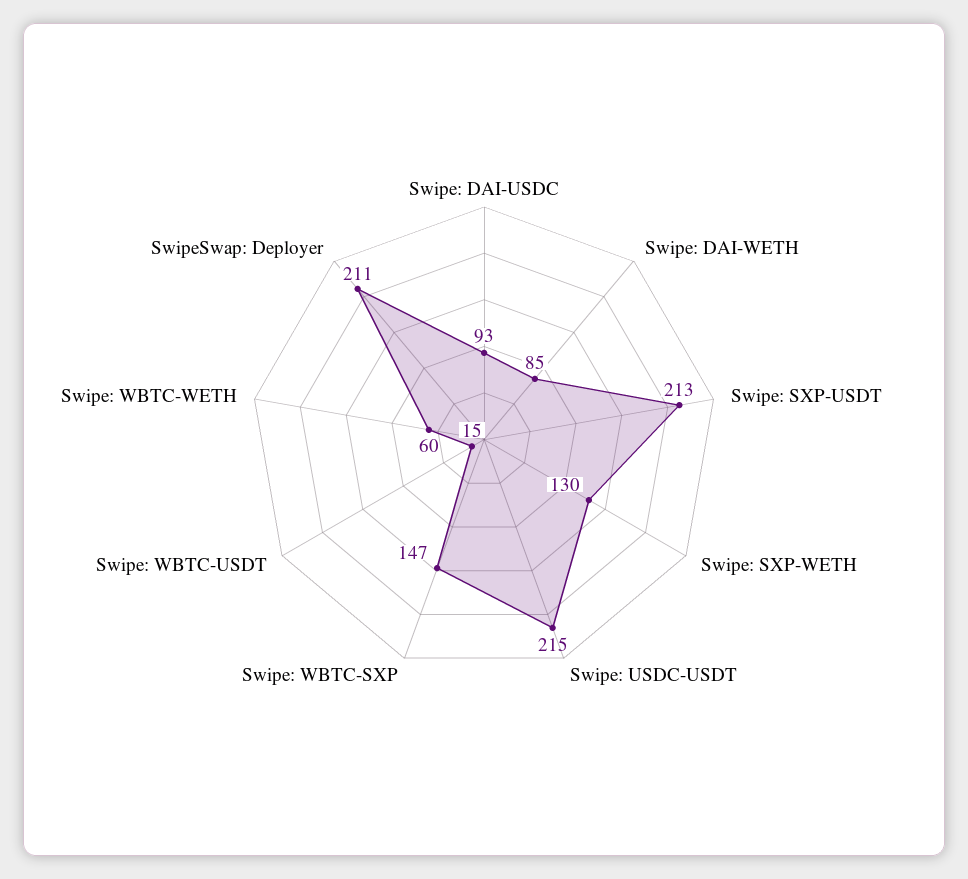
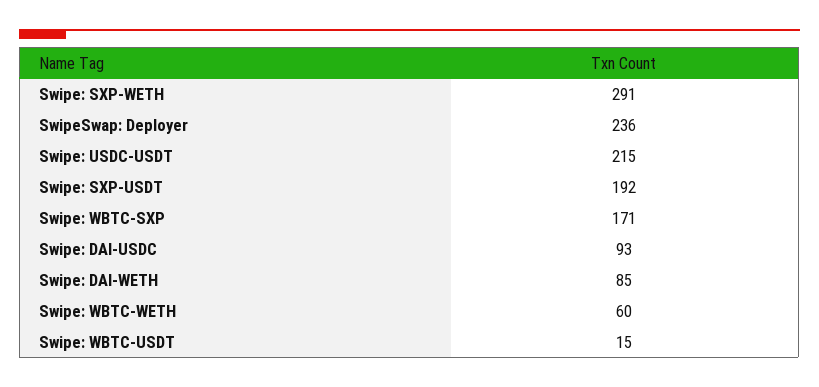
Swipe: SXP-USDT: 213 -> 192
Swipe: SXP-WETH: 130 -> 291
Swipe: WBTC-SXP: 147 -> 171
SwipeSwap: Deployer: 211 -> 236

